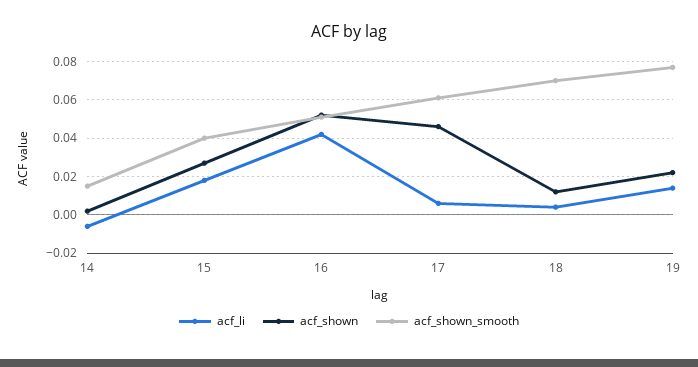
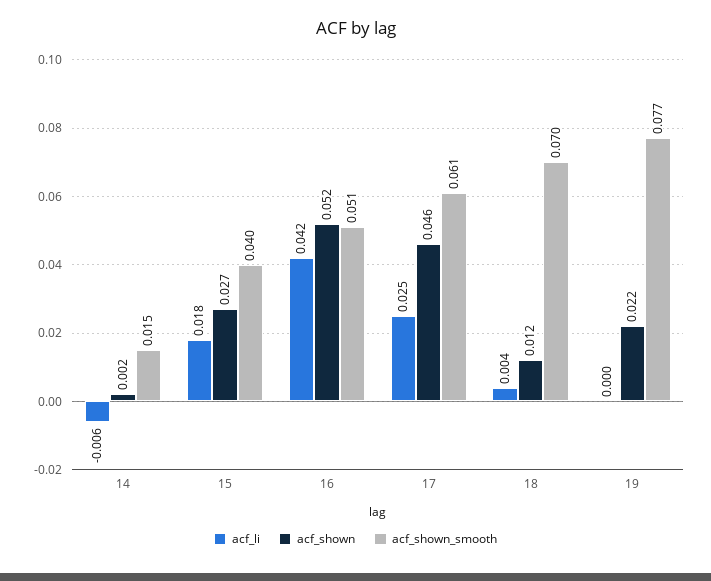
acf_li, 17: 0.005 -> 0.025
acf_li, 19: 0.015 -> 0

